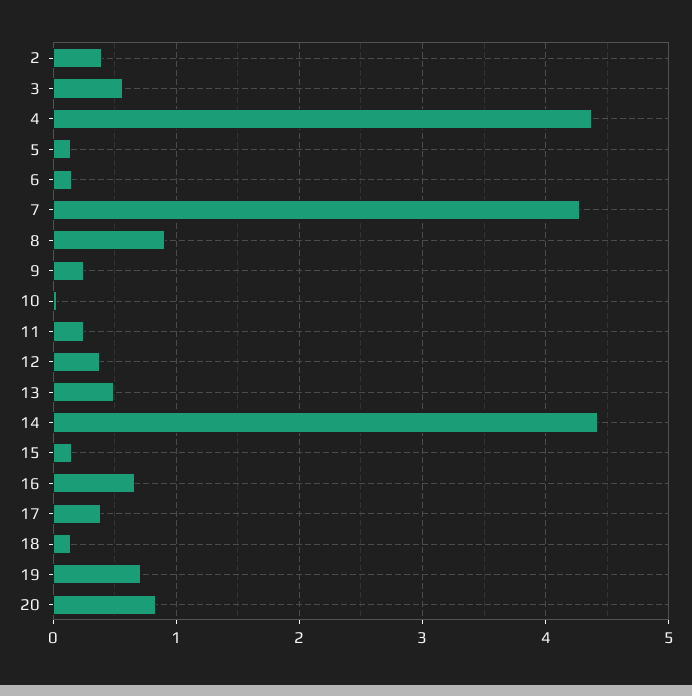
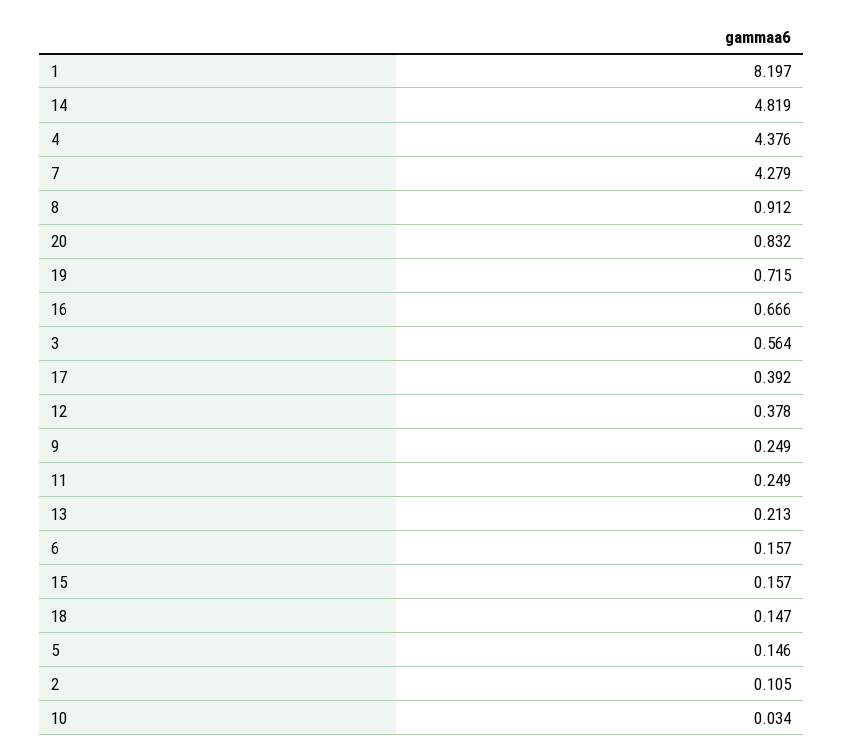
2: 0.4 -> 0.105
13: 0.5 -> 0.213
14: 4.4 -> 4.819
1: none -> 8.197

